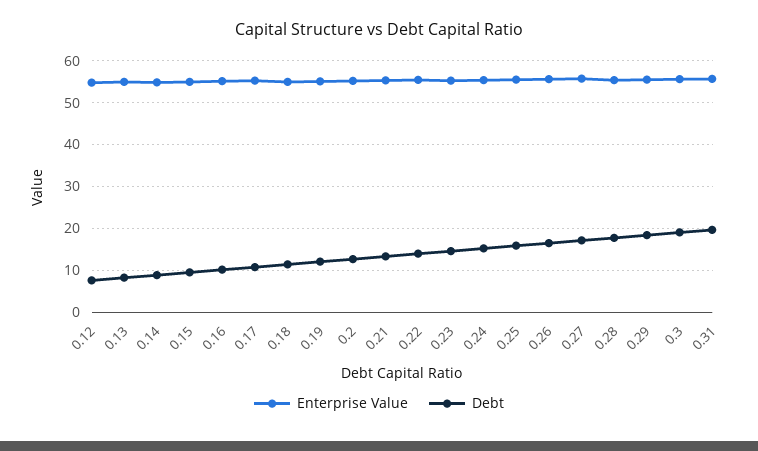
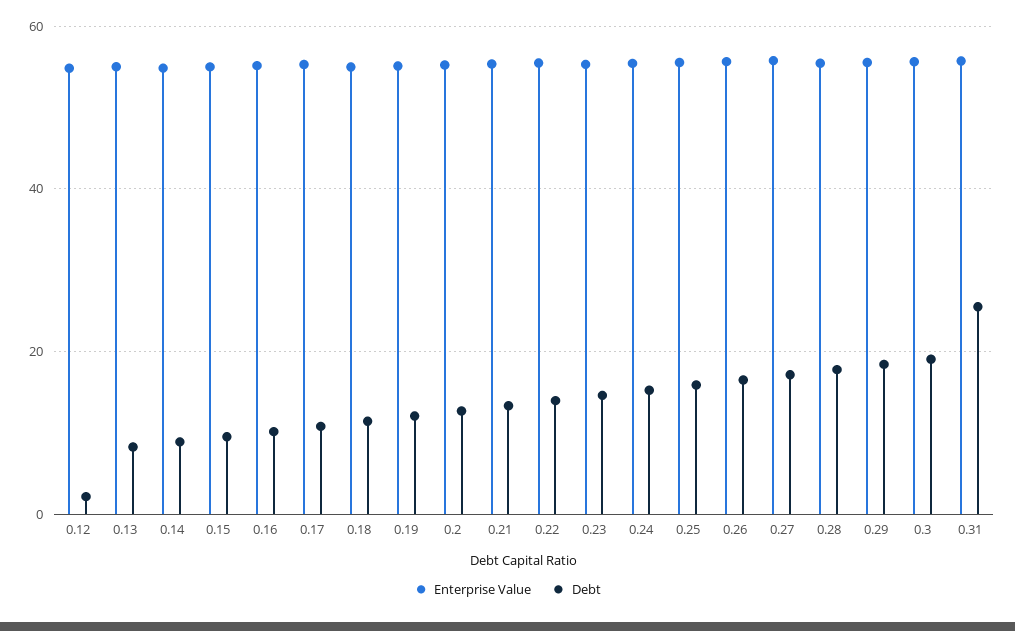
Debt, 0.12: 8 -> 2
Debt, 0.31: 20 -> 26

